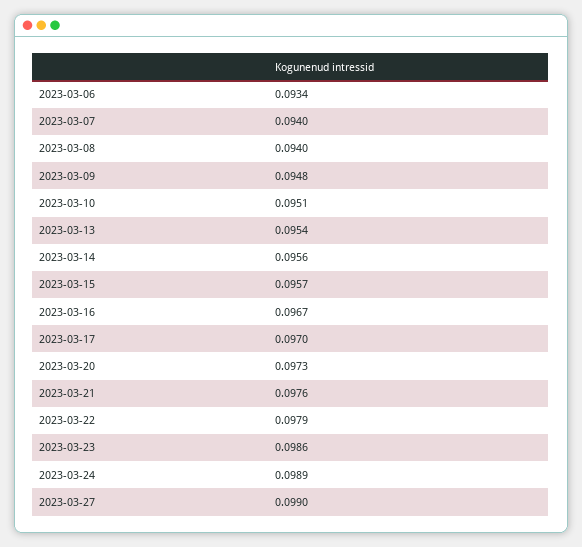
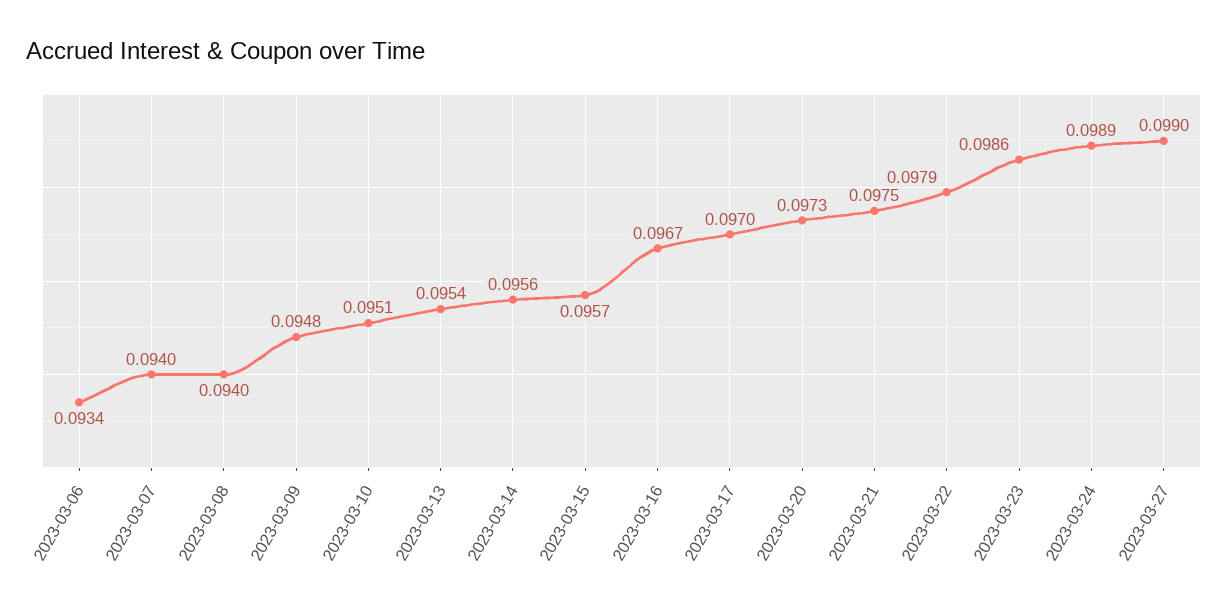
2023-03-21: 0.0976 -> 0.0975

